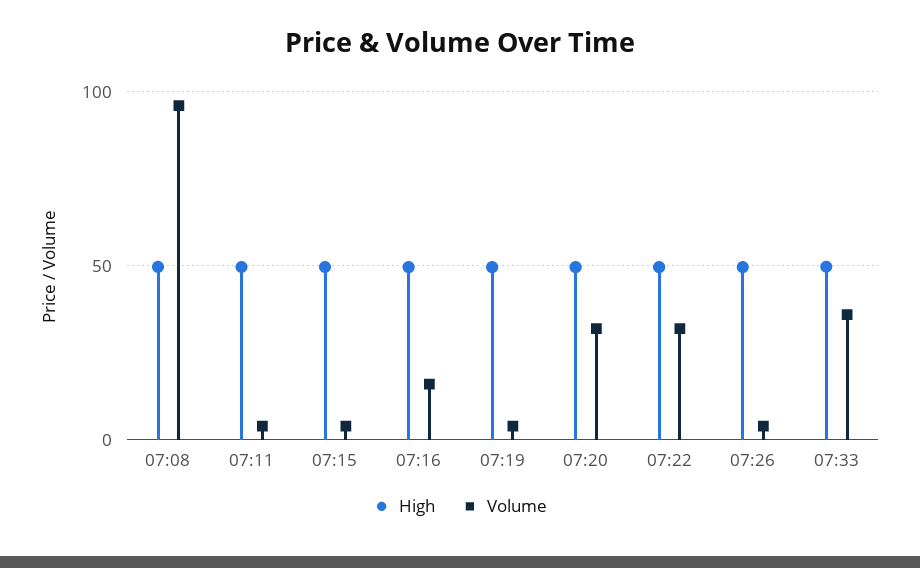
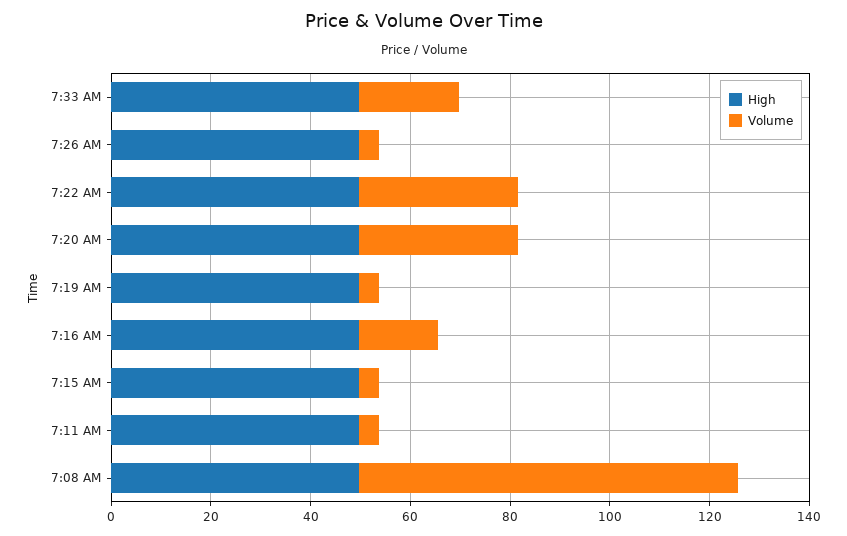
Volume, 07:08: 95 -> 75
Volume, 07:33: 35 -> 20

